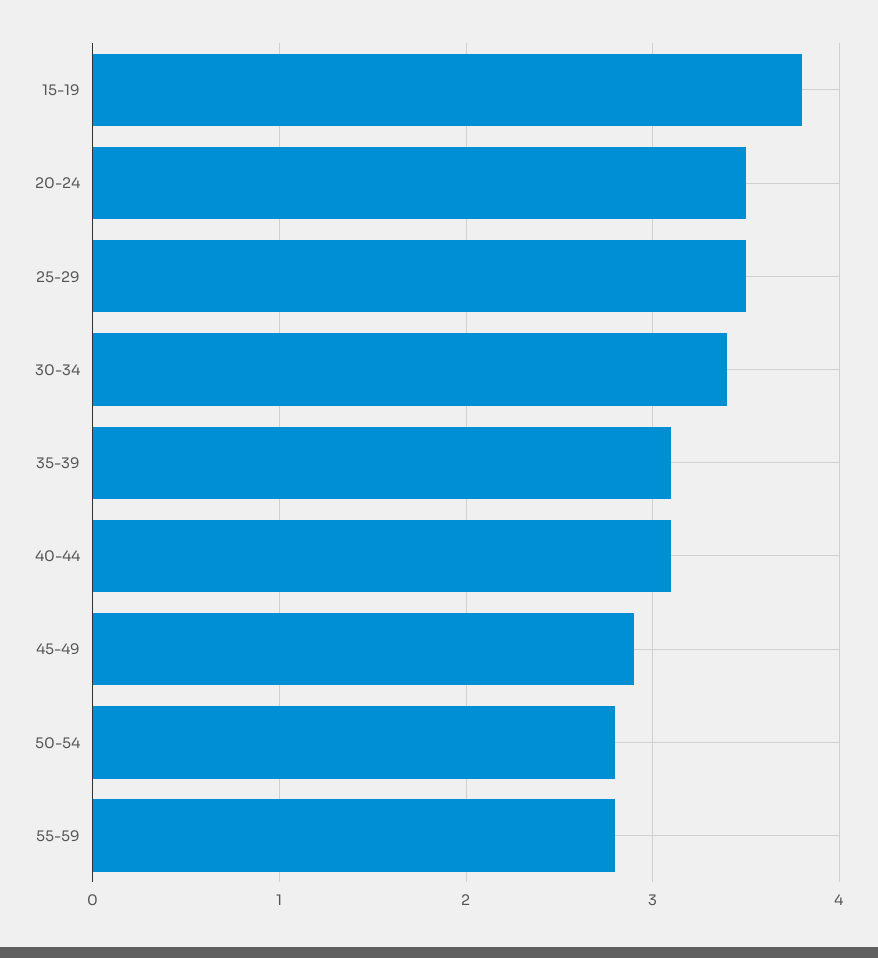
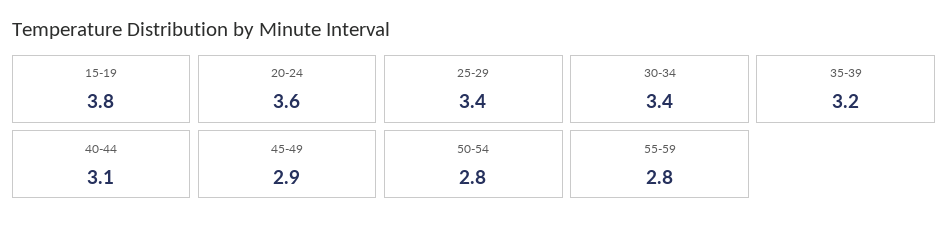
20-24: 3.5 -> 3.6
25-29: 3.5 -> 3.4
35-39: 3.1 -> 3.2

